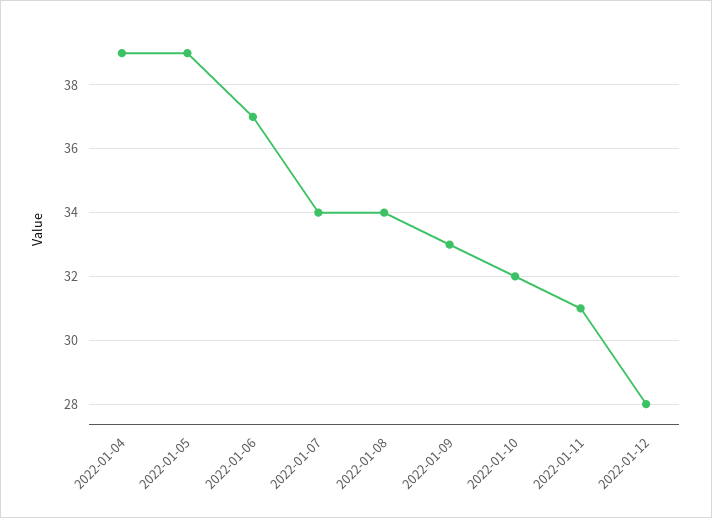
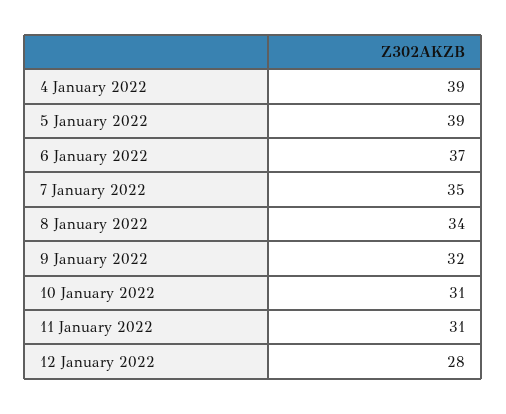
2022-01-07: 34 -> 35
2022-01-09: 33 -> 32
2022-01-10: 32 -> 31

